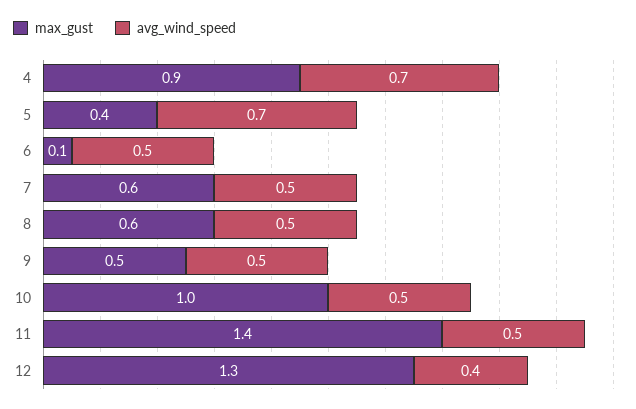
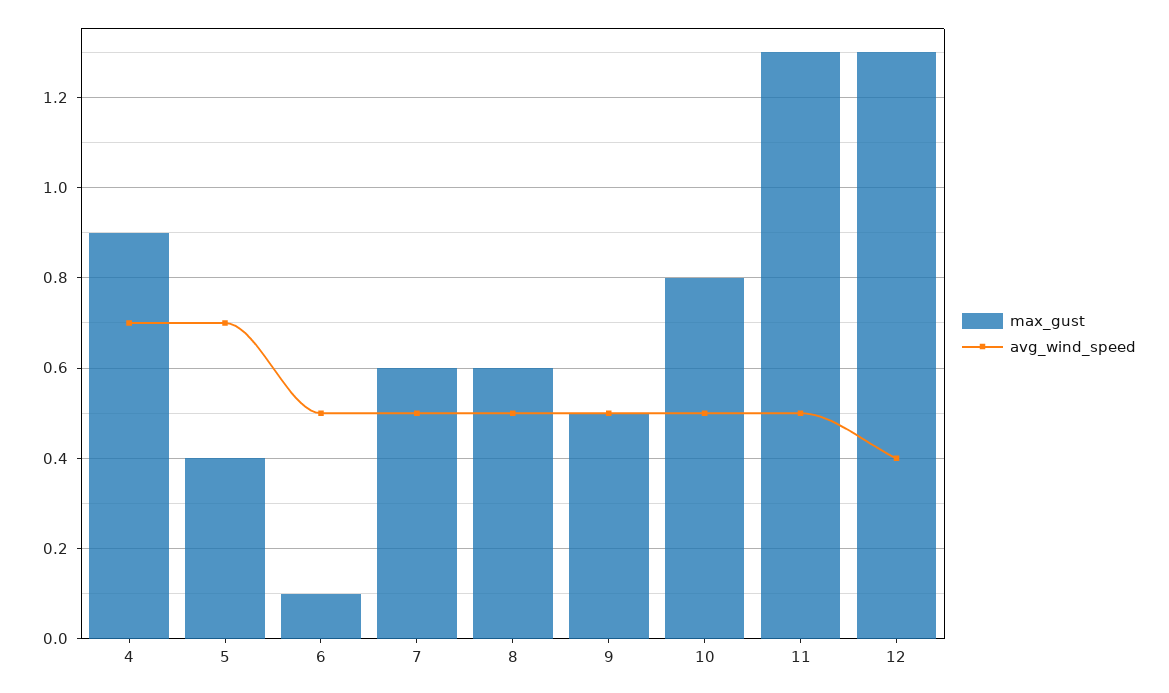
max_gust, 10: 1 -> 0.8
max_gust, 11: 1.4 -> 1.3

